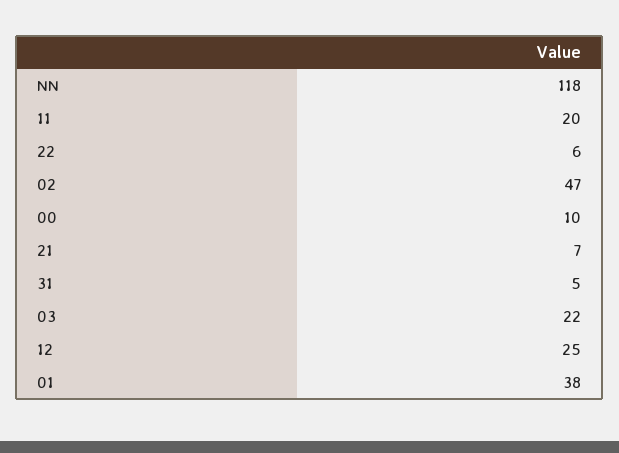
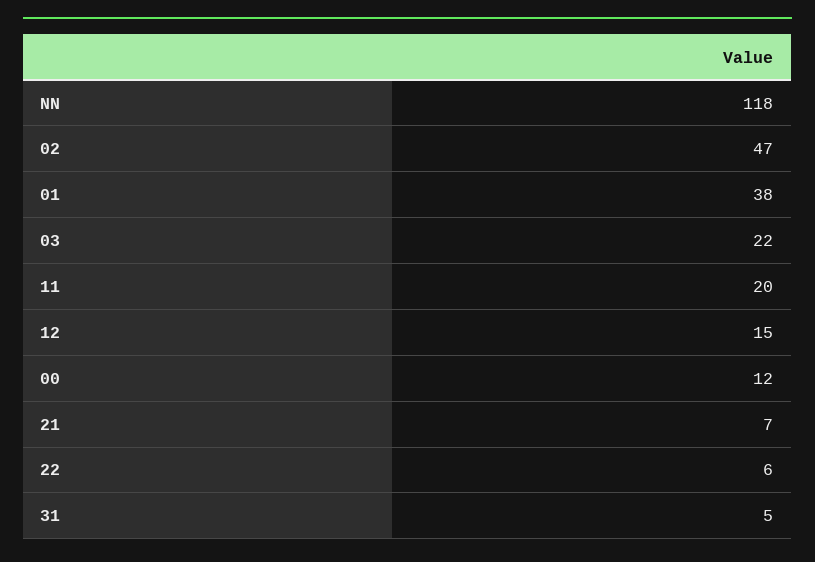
00: 10 -> 12
12: 25 -> 15

